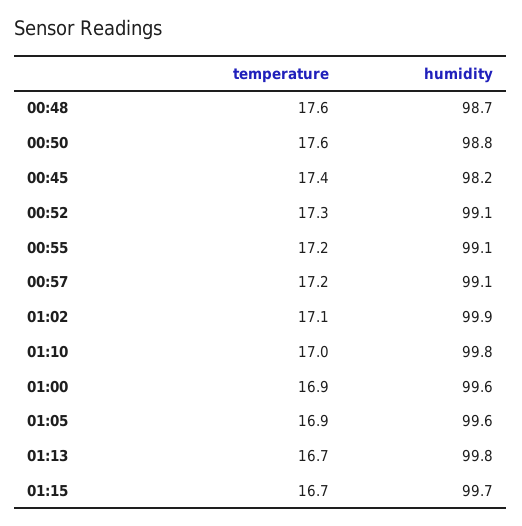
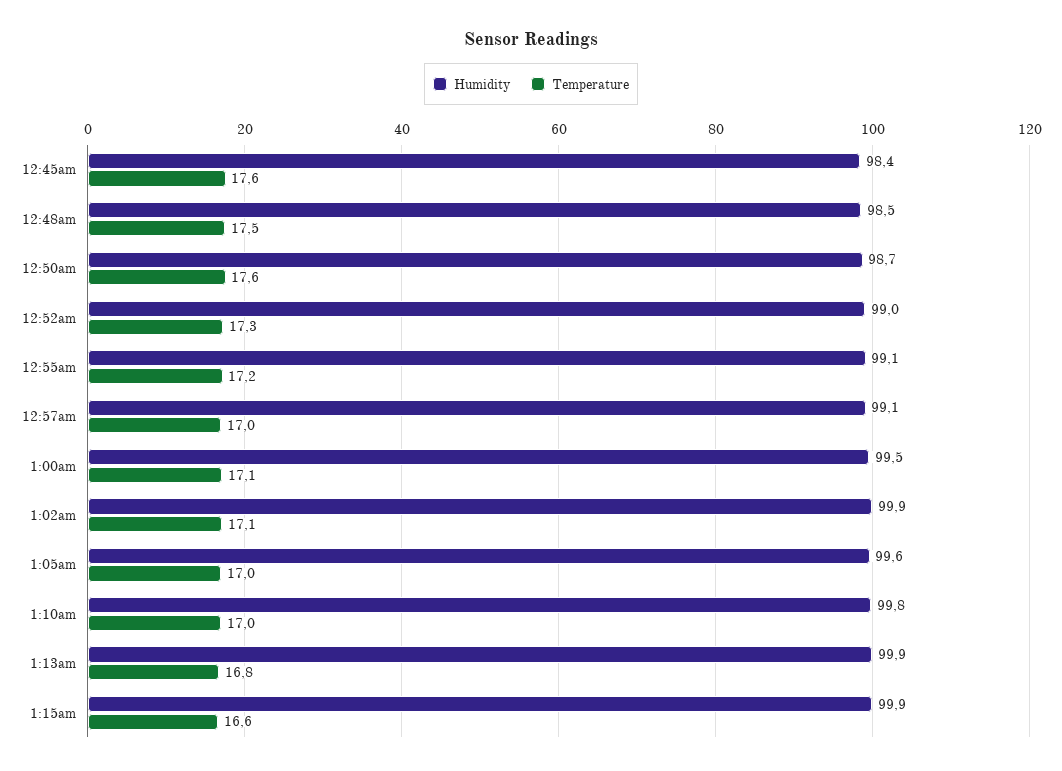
temperature, 00:48: 17.6 -> 17.5
humidity, 00:48: 98.7 -> 98.5
humidity, 00:50: 98.8 -> 98.7
temperature, 00:45: 17.4 -> 17.6
humidity, 00:45: 98.2 -> 98.4
humidity, 00:52: 99.1 -> 99
temperature, 00:57: 17.2 -> 17
temperature, 01:00: 16.9 -> 17.1
humidity, 01:00: 99.6 -> 99.5
temperature, 01:05: 16.9 -> 17
temperature, 01:13: 16.7 -> 16.8
humidity, 01:13: 99.8 -> 99.9
temperature, 01:15: 16.7 -> 16.6
humidity, 01:15: 99.7 -> 99.9

